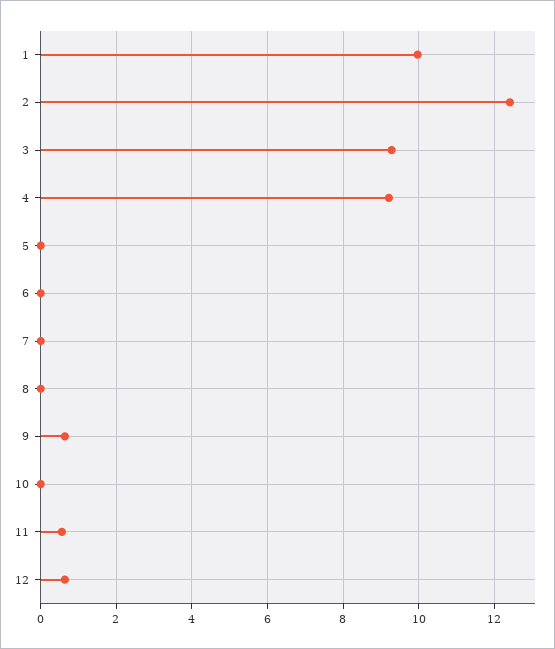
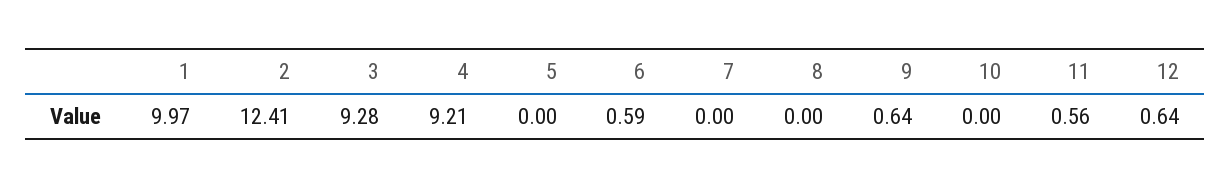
6: 0 -> 0.59

